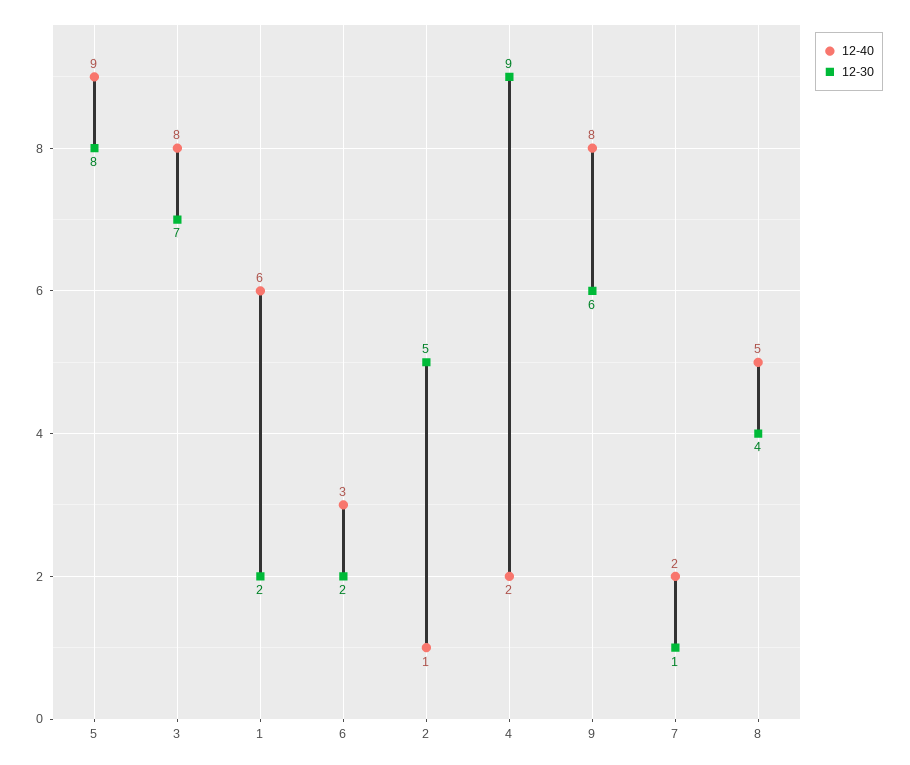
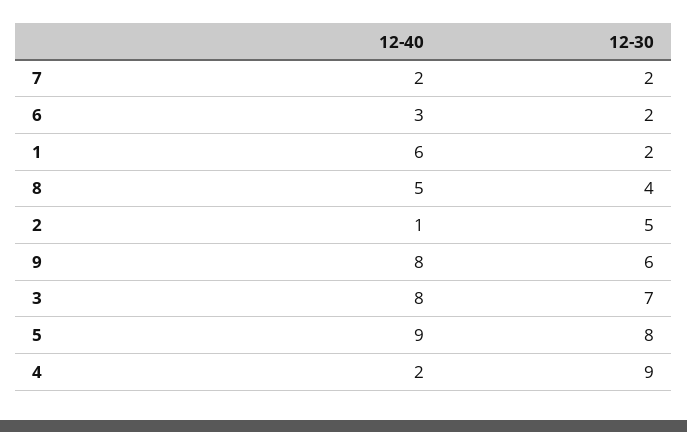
12-30, 7: 1 -> 2

